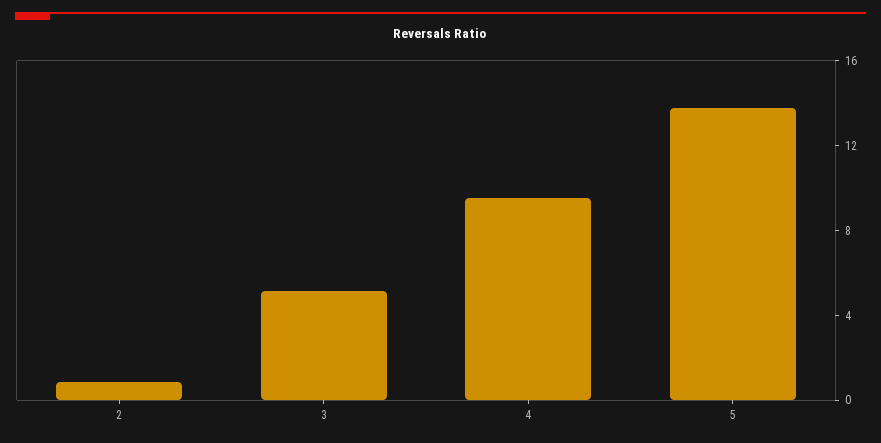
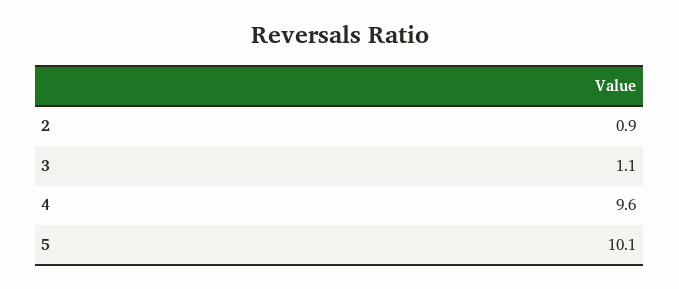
3: 5 -> 1.1
5: 14 -> 10.1

